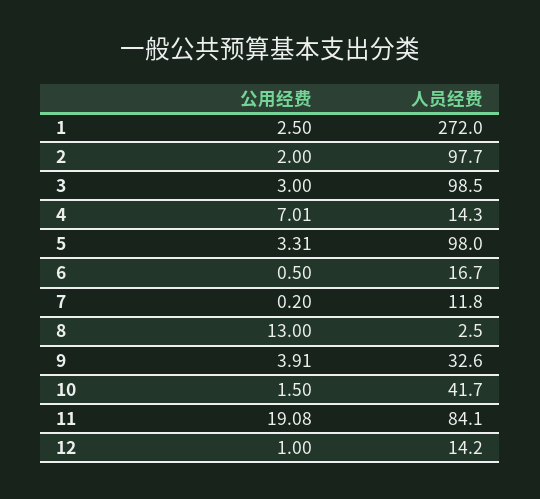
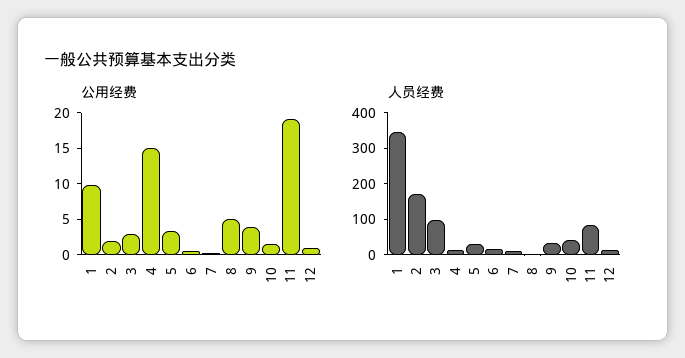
公用经费, 1: 2.5 -> 10
人员经费, 1: 272 -> 350
人员经费, 2: 97.7 -> 175
公用经费, 4: 7.01 -> 15
人员经费, 5: 98 -> 25
公用经费, 8: 13 -> 5

